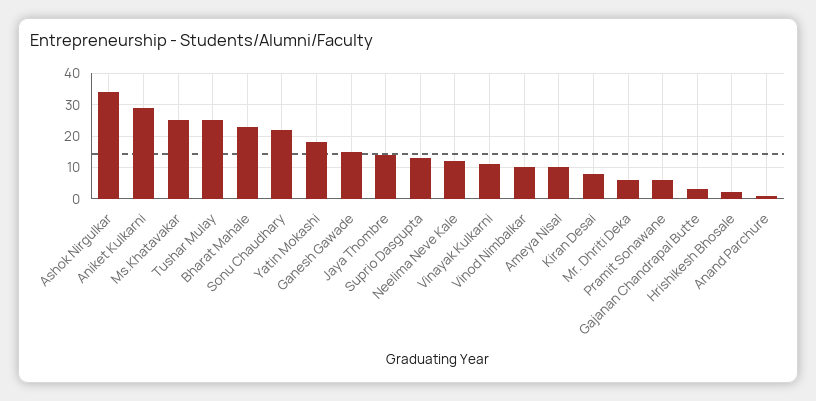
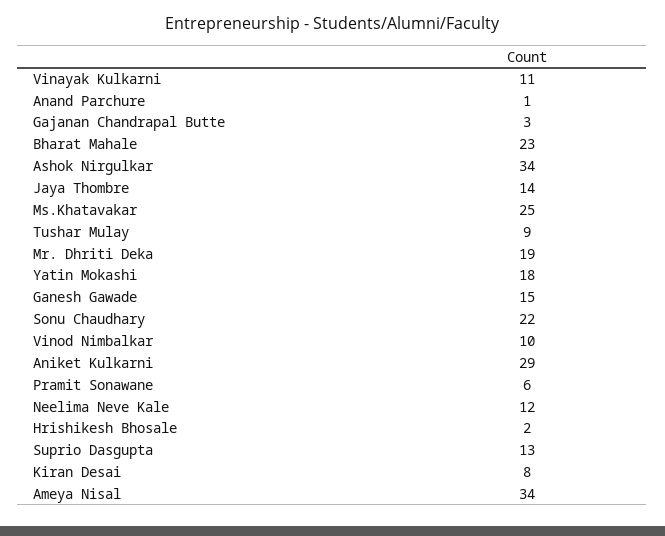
Tushar Mulay: 25 -> 9
Ameya Nisal: 10 -> 34
Mr. Dhriti Deka: 5 -> 19

